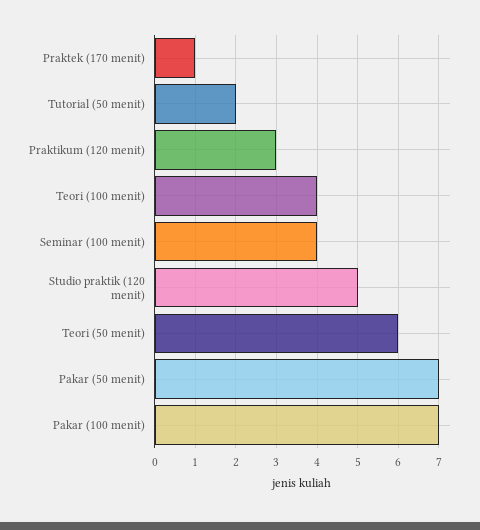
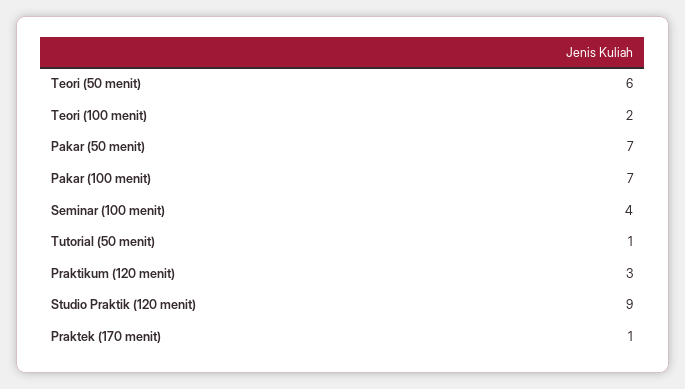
Tutorial (50 menit): 2 -> 1
Teori (100 menit): 4 -> 2
Studio praktik (120 menit): 5 -> 9

